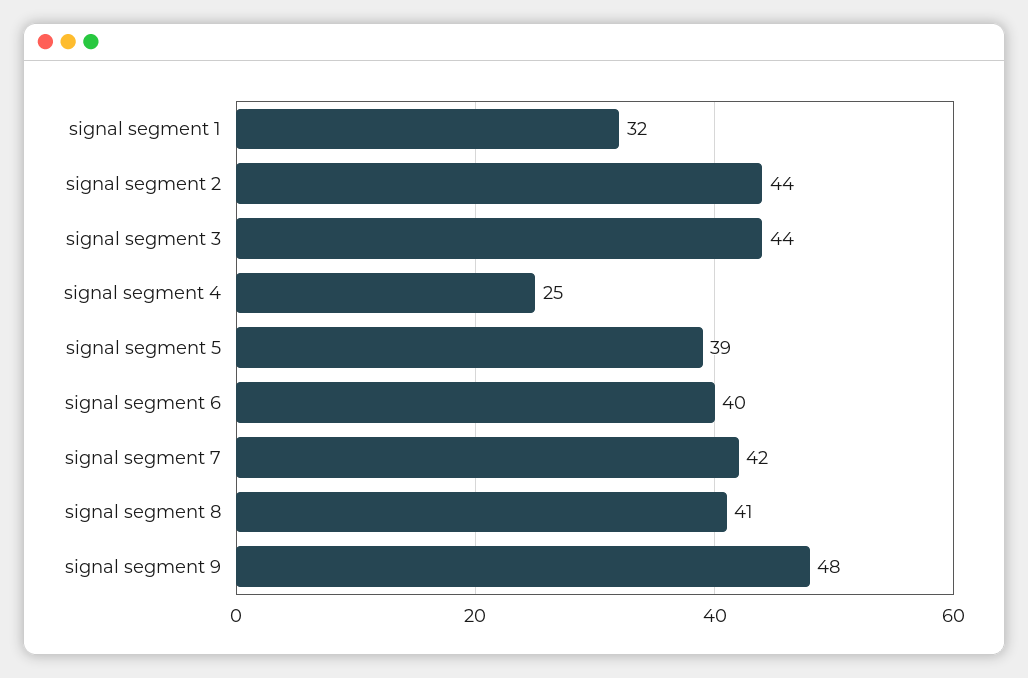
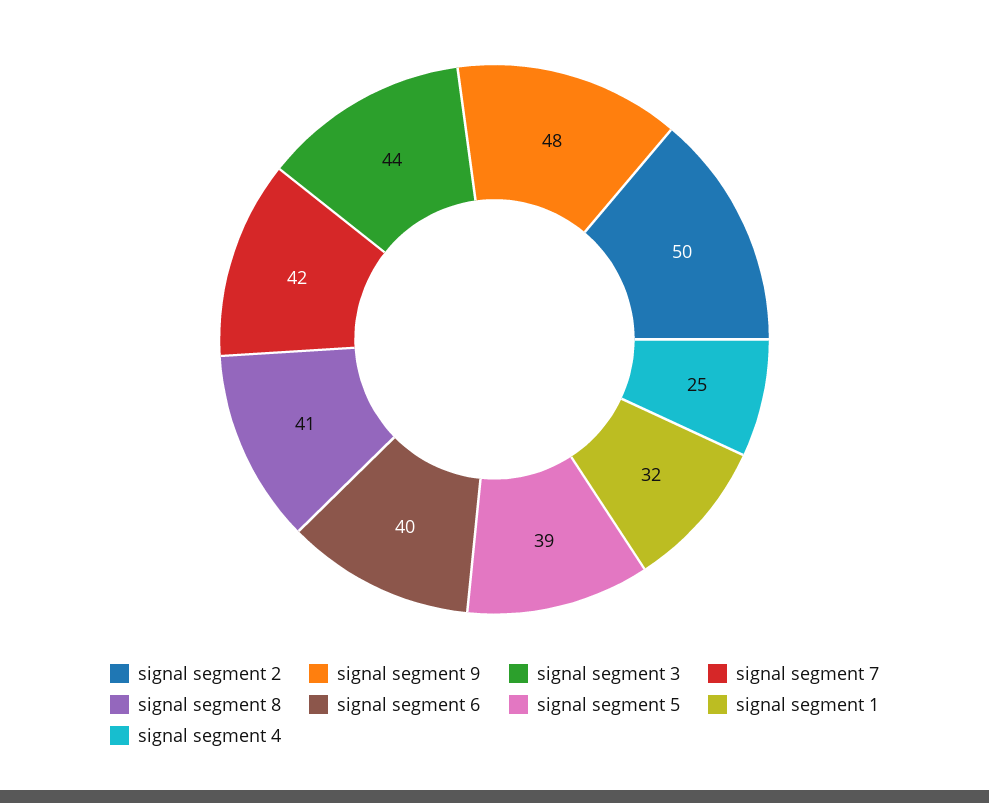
signal segment 2: 44 -> 50

